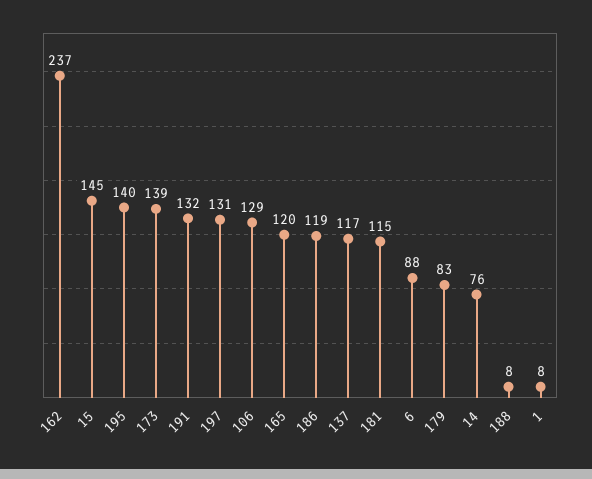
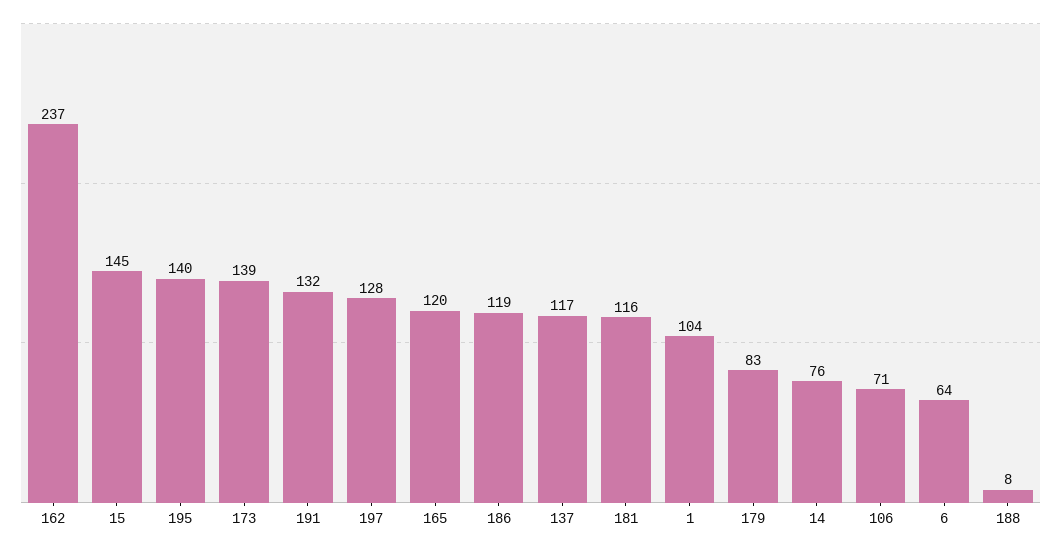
197: 131 -> 128
106: 129 -> 71
181: 115 -> 116
6: 88 -> 64
1: 8 -> 104

